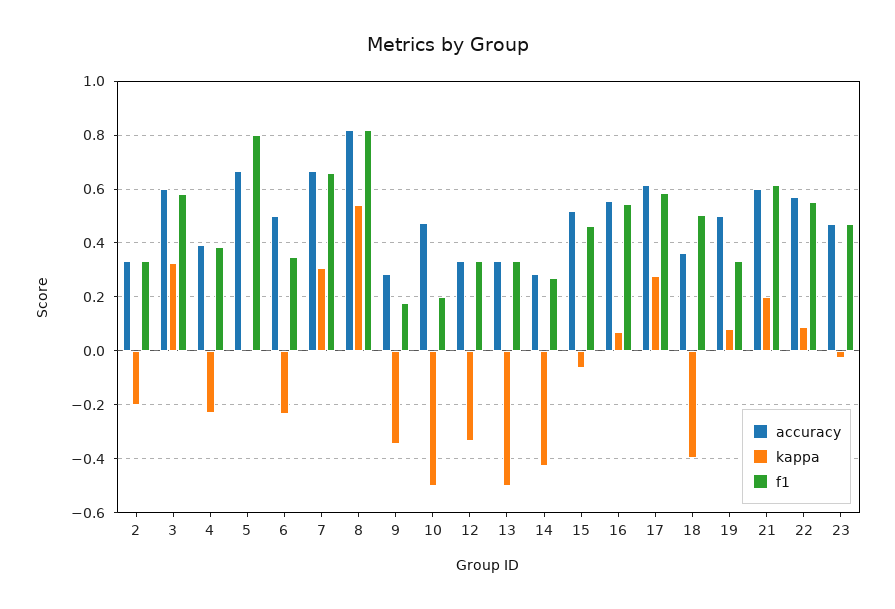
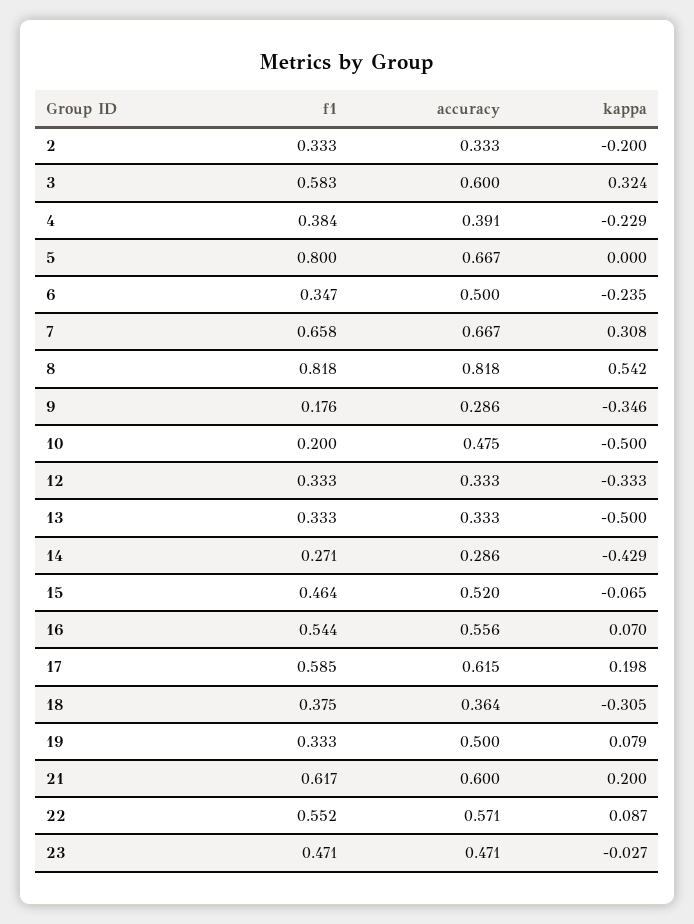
kappa, 17: 0.275 -> 0.198
kappa, 18: -0.4 -> -0.305
f1, 18: 0.5 -> 0.375

